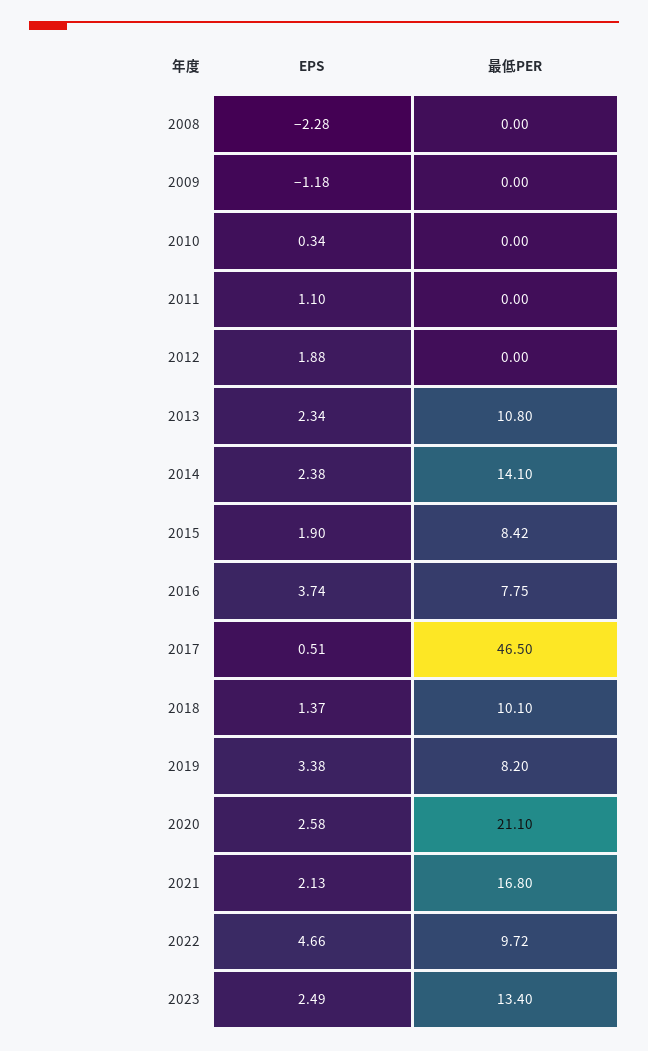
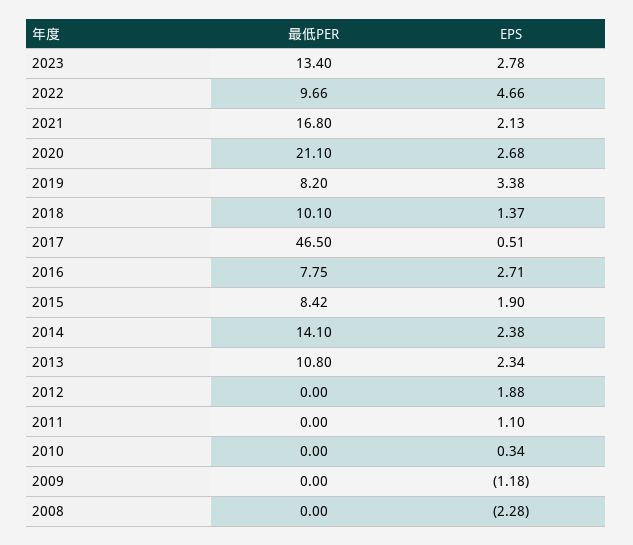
EPS, 2016: 3.74 -> 2.71
EPS, 2020: 2.58 -> 2.68
最低PER, 2022: 9.72 -> 9.66
EPS, 2023: 2.49 -> 2.78

